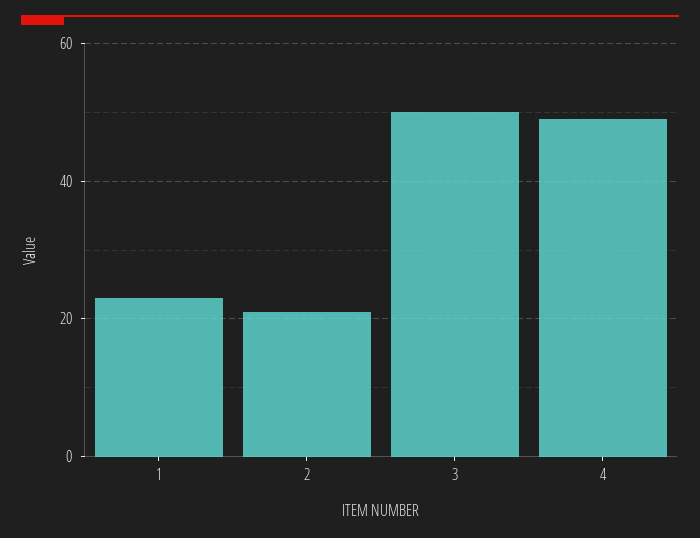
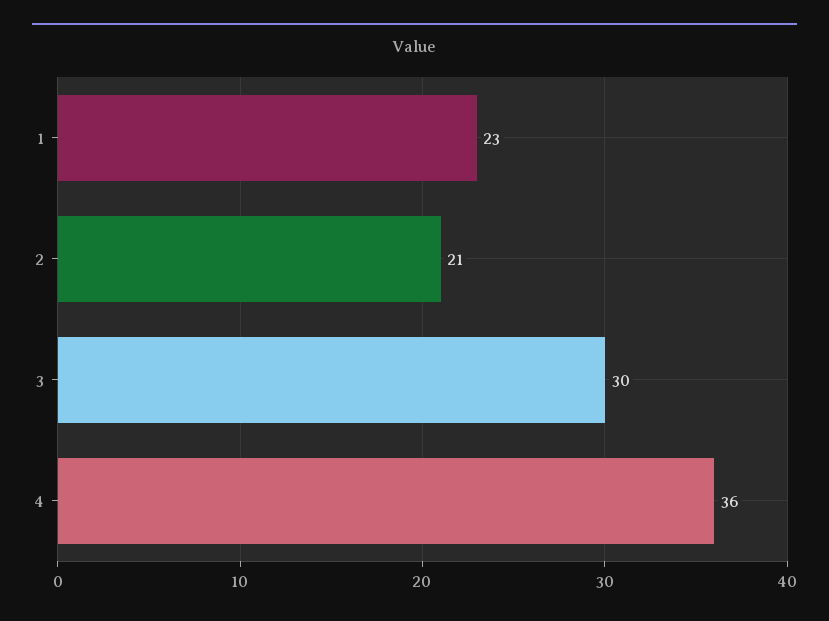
3: 50 -> 30
4: 50 -> 36

